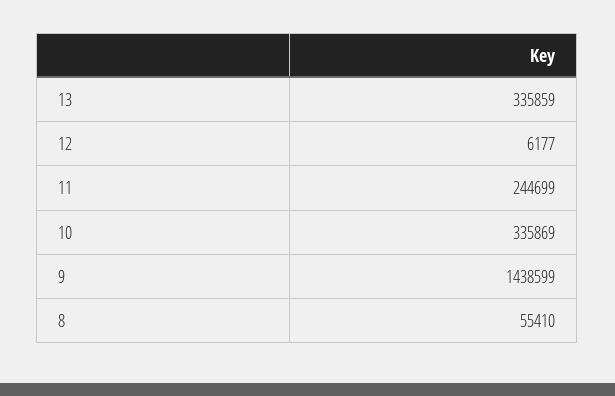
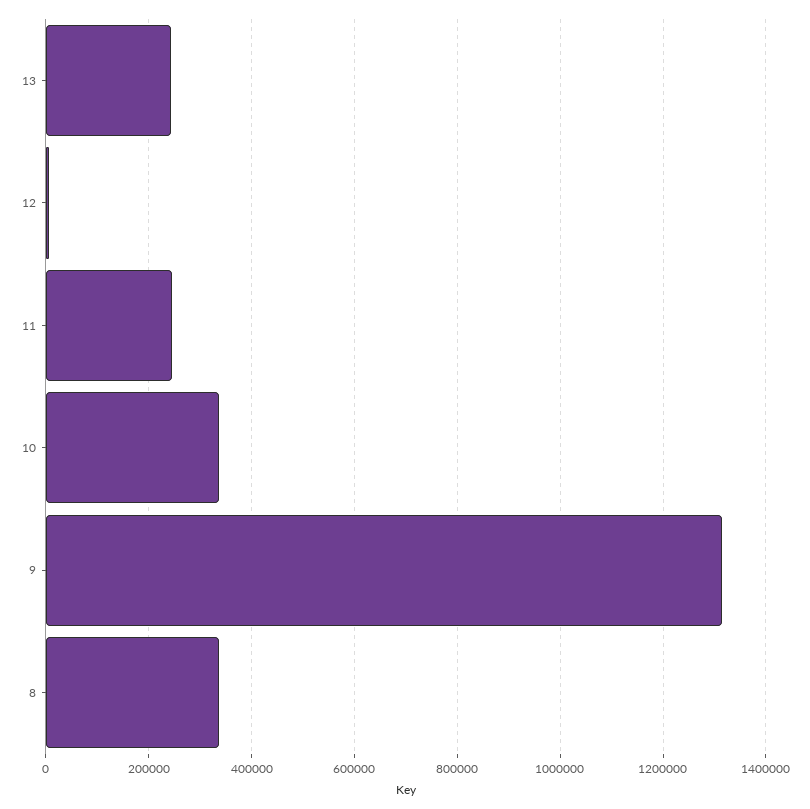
13: 335859 -> 240000
9: 1438599 -> 1320000
8: 55410 -> 340000

